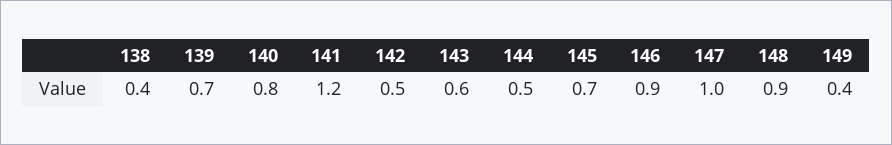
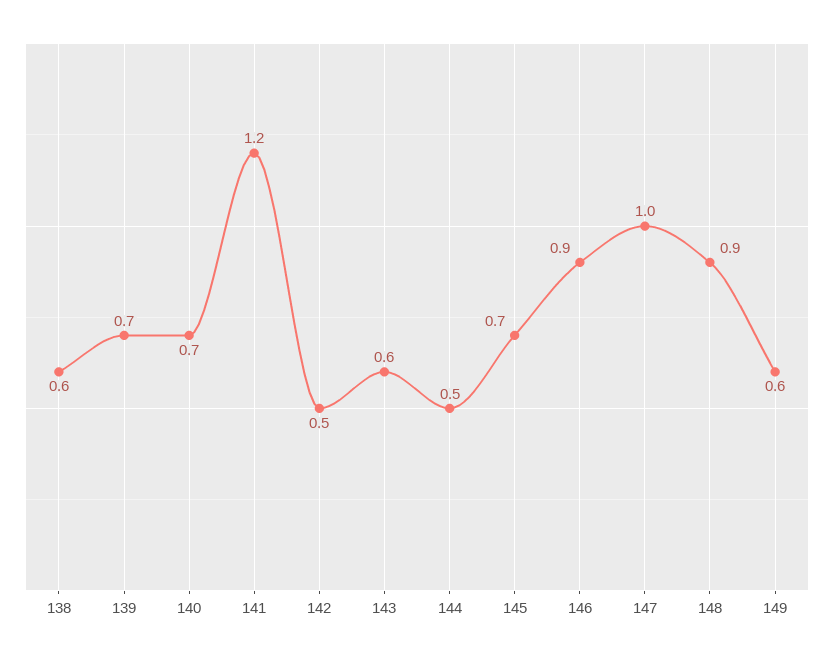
138: 0.4 -> 0.6
140: 0.8 -> 0.7
149: 0.4 -> 0.6

